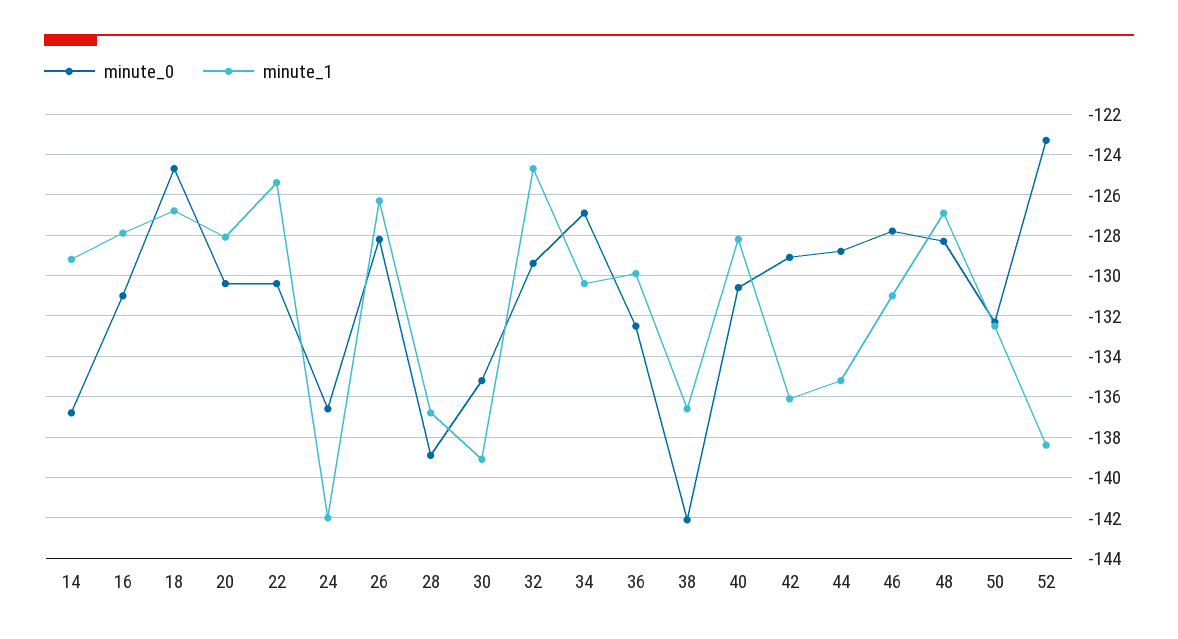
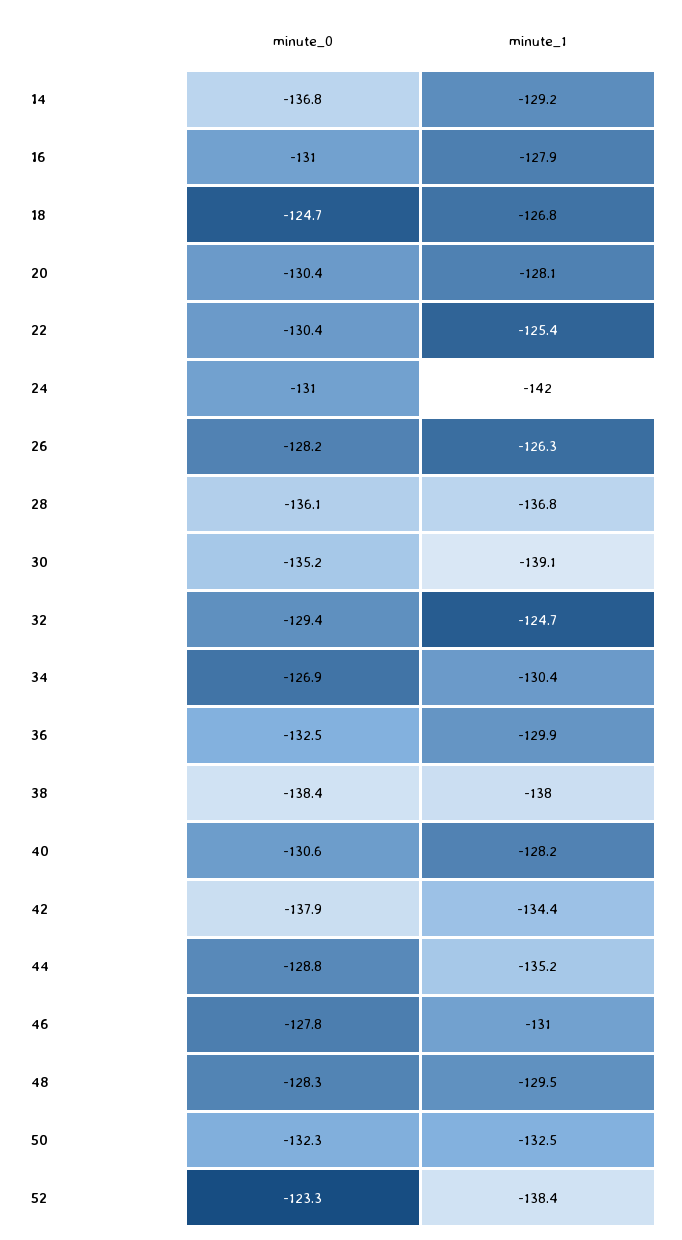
minute_0, 24: -136.5 -> -131
minute_0, 28: -139 -> -136.1
minute_0, 38: -142 -> -138.4
minute_1, 38: -136.5 -> -138
minute_0, 42: -129 -> -137.9
minute_1, 42: -136 -> -134.4
minute_1, 48: -127 -> -129.5

